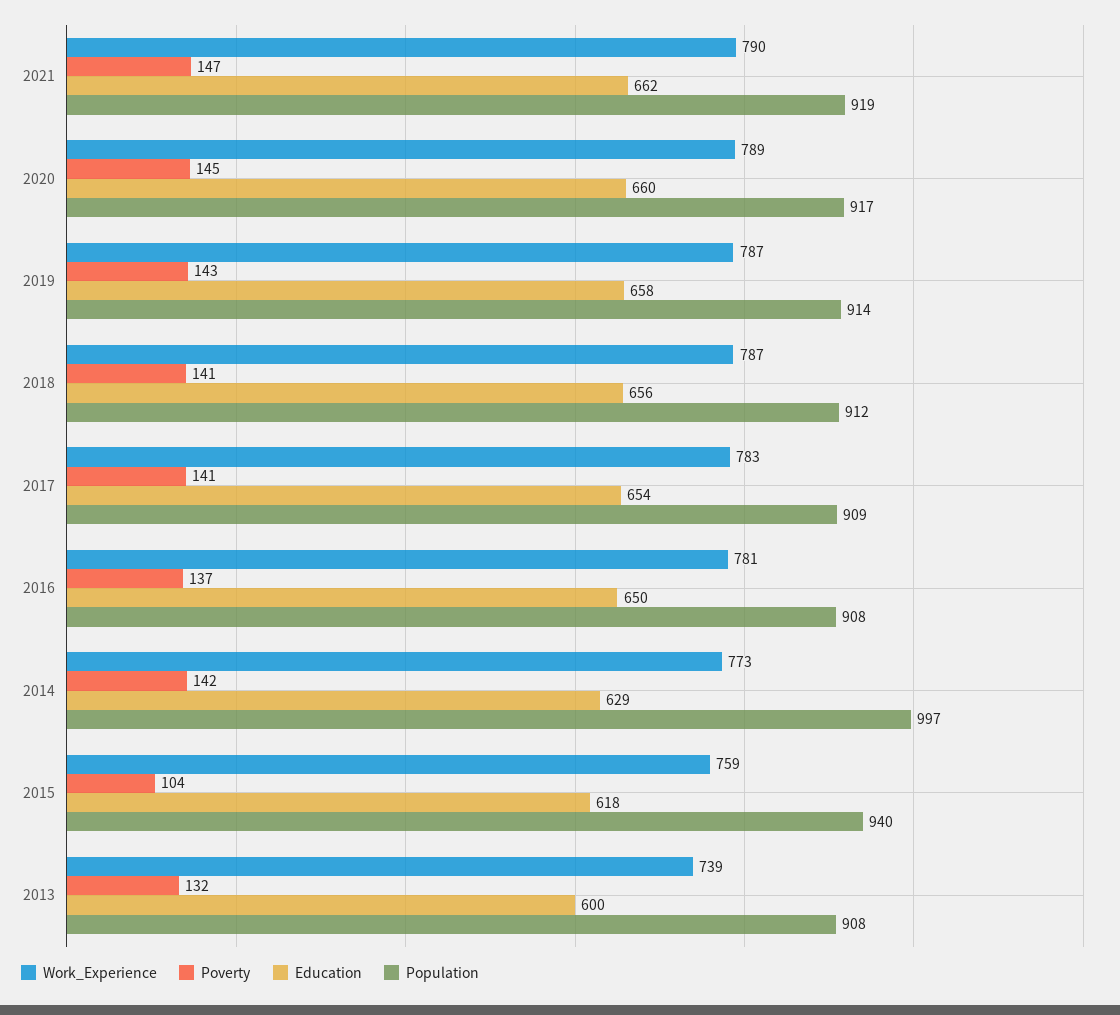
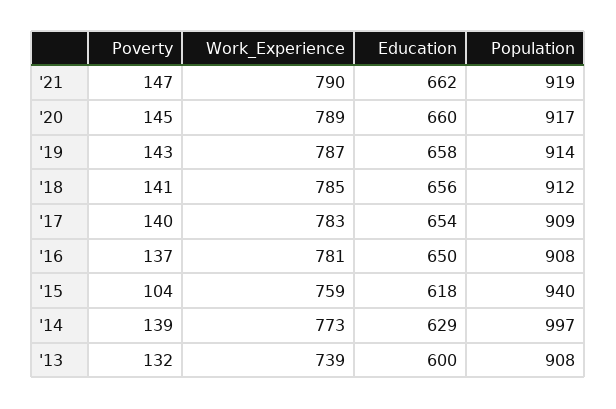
Work_Experience, 2018: 787 -> 785
Poverty, 2017: 141 -> 140
Poverty, 2014: 142 -> 139

